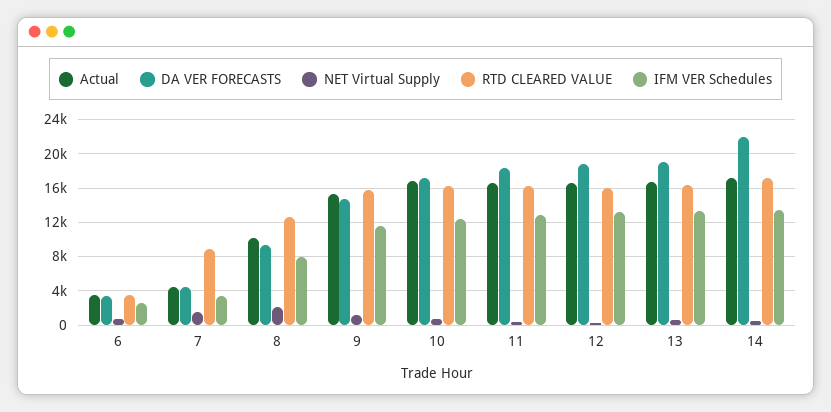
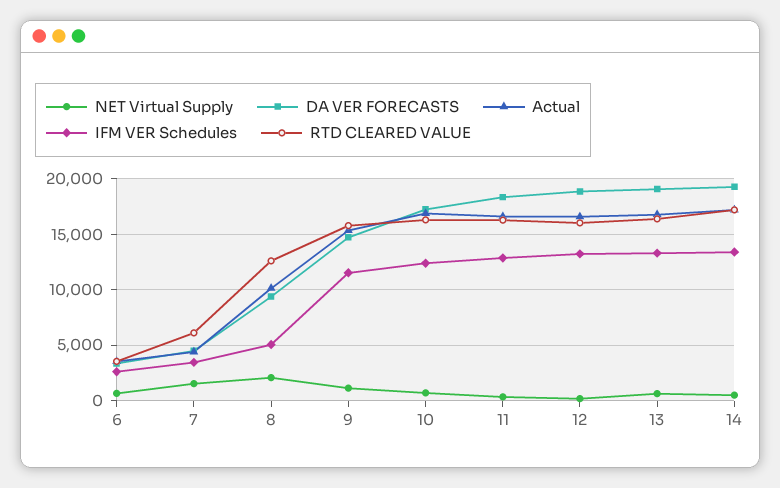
RTD CLEARED VALUE, 7: 9000 -> 6000
IFM VER Schedules, 8: 8000 -> 5000
DA VER FORECASTS, 14: 22000 -> 19000

